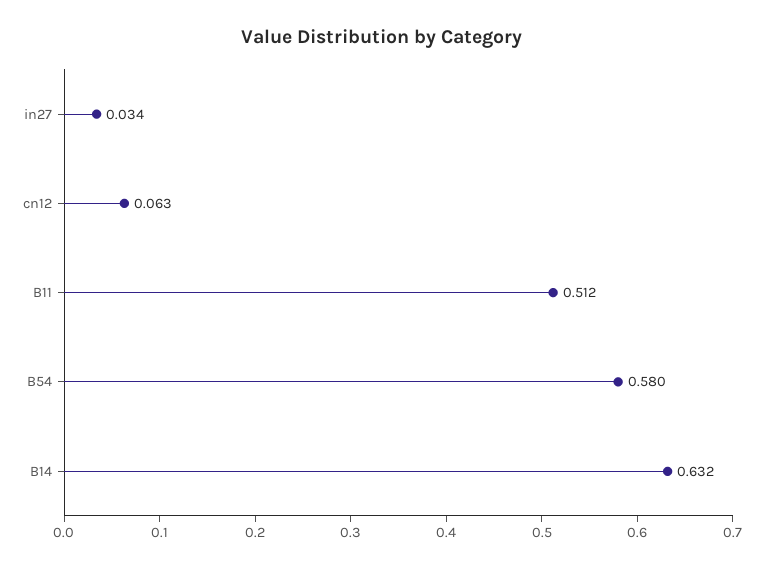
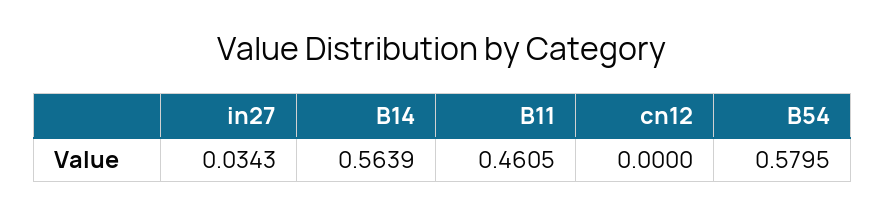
cn12: 0.063 -> 0
B11: 0.512 -> 0.4605
B14: 0.632 -> 0.5639

